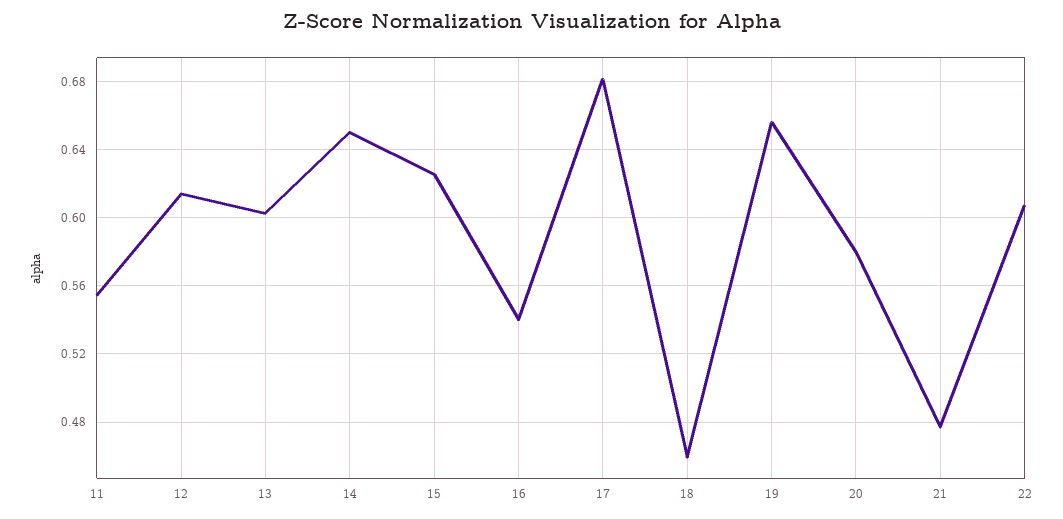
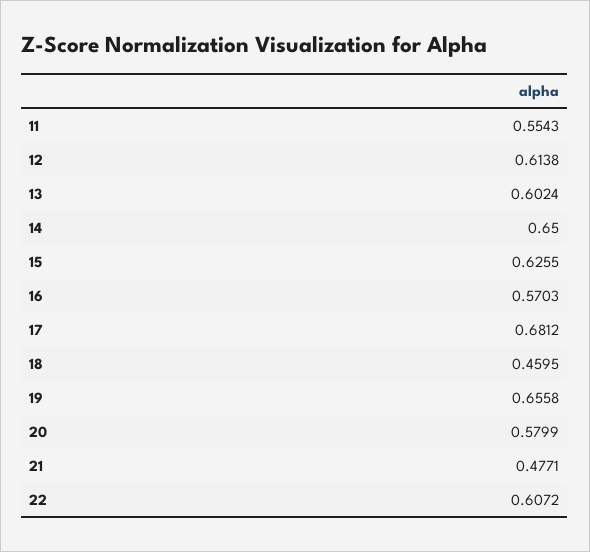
16: 0.54 -> 0.5703

